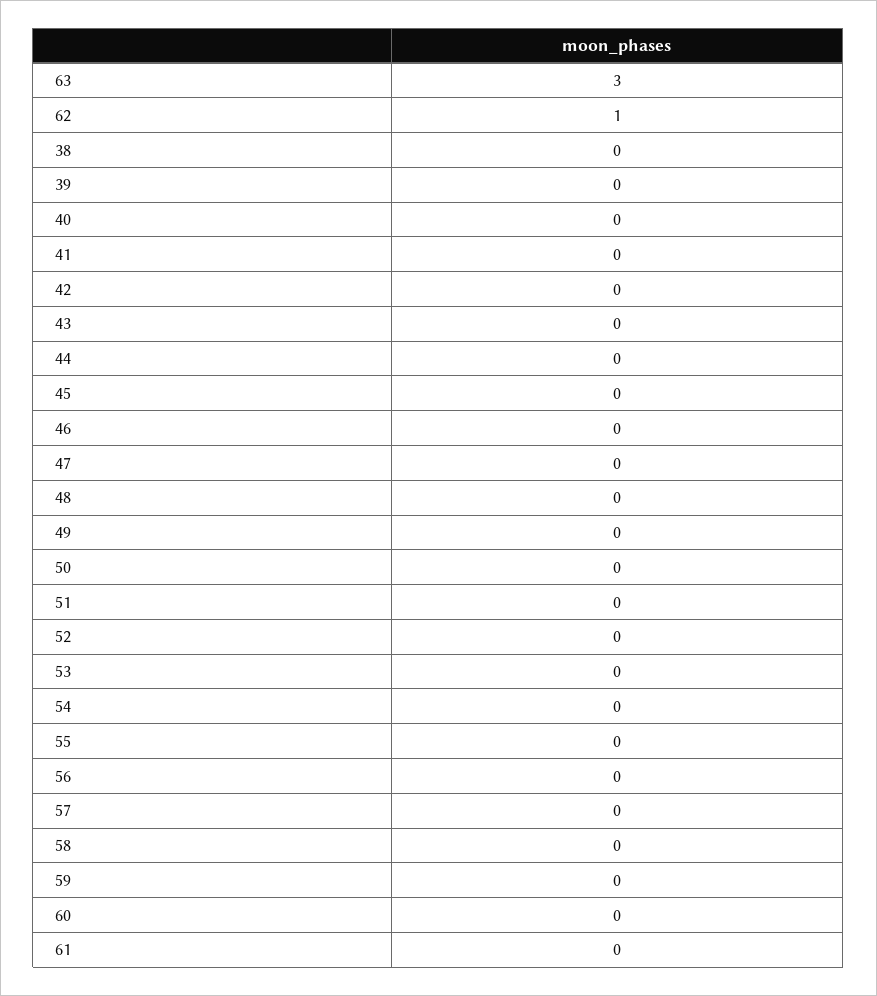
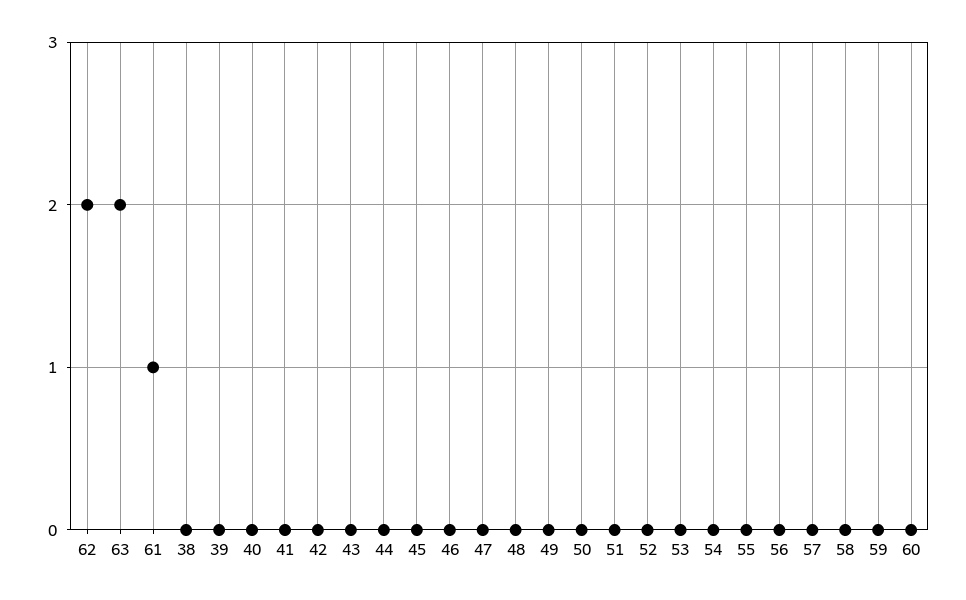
63: 3 -> 2
62: 1 -> 2
61: 0 -> 1

